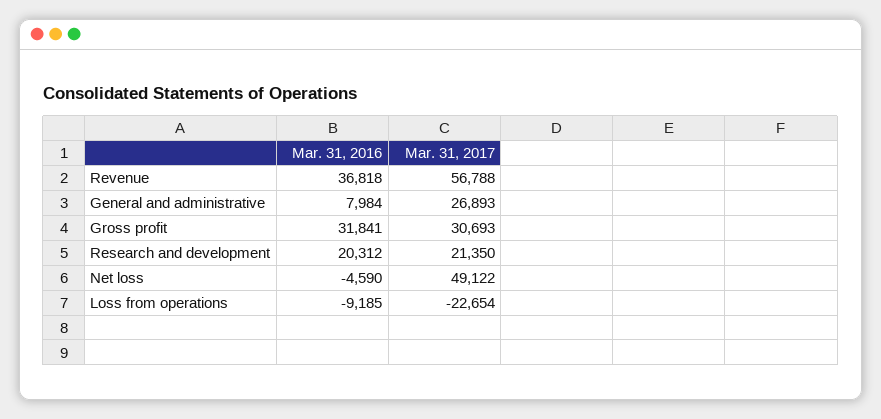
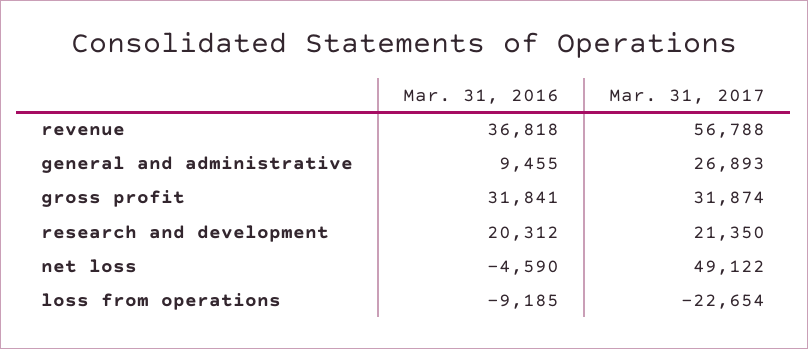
Mar. 31, 2016, General and administrative: 7984 -> 9455
Mar. 31, 2017, Gross profit: 30693 -> 31874

